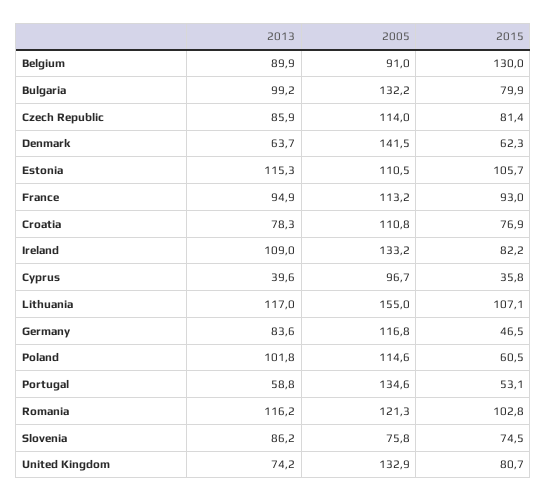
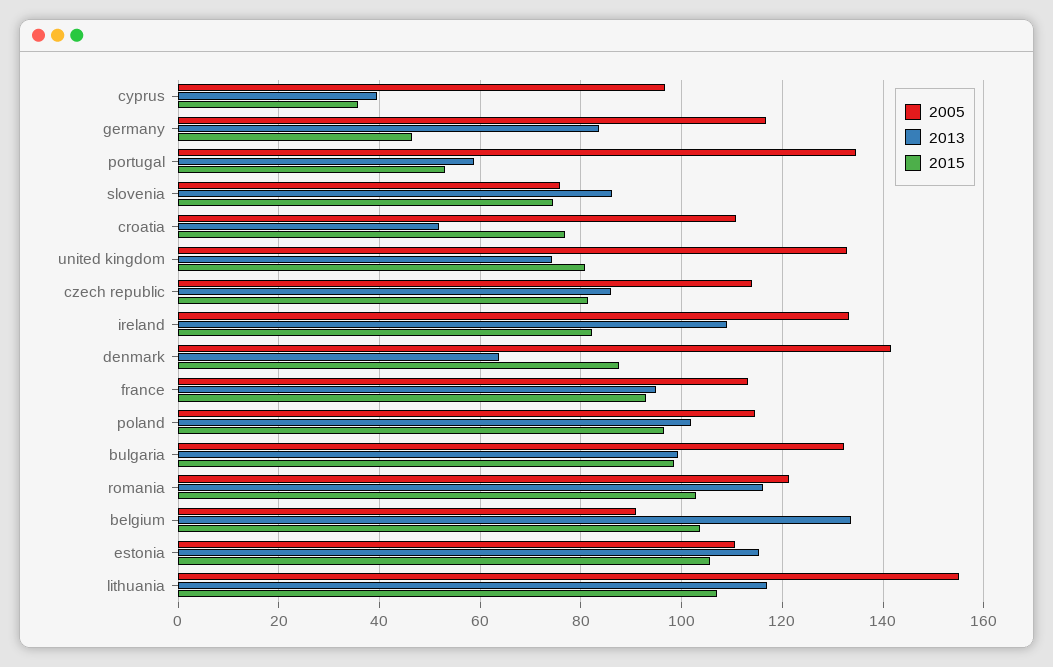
2013, Belgium: 89.9 -> 134
2015, Belgium: 130 -> 104
2015, Bulgaria: 79.9 -> 98
2015, Denmark: 62.3 -> 88
2013, Croatia: 78.3 -> 52
2015, Poland: 60.5 -> 96

